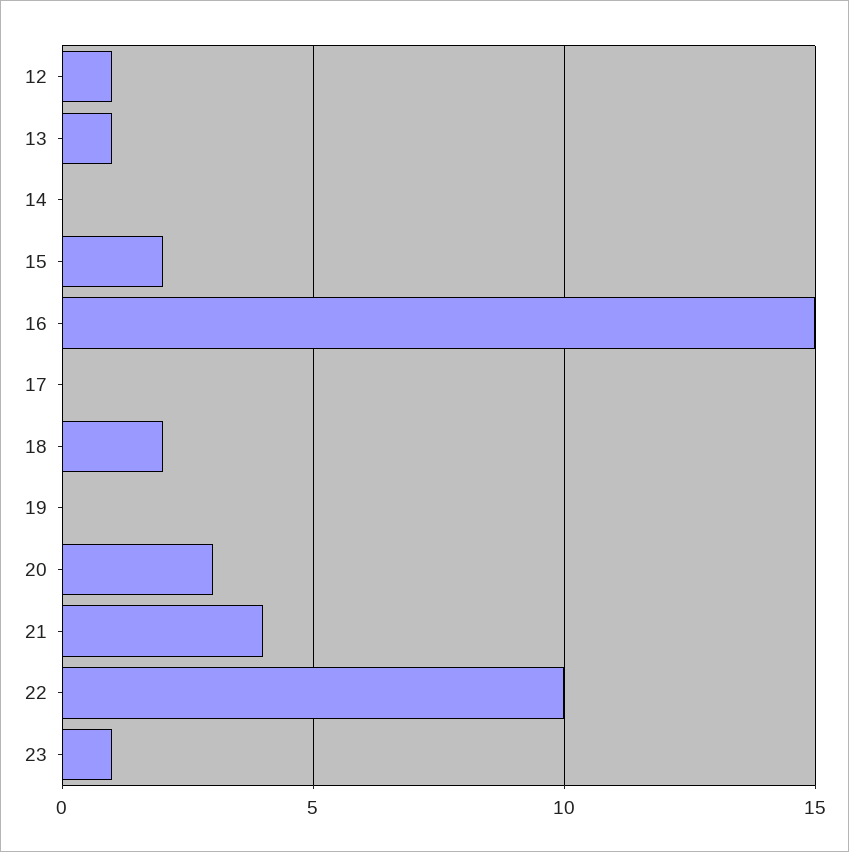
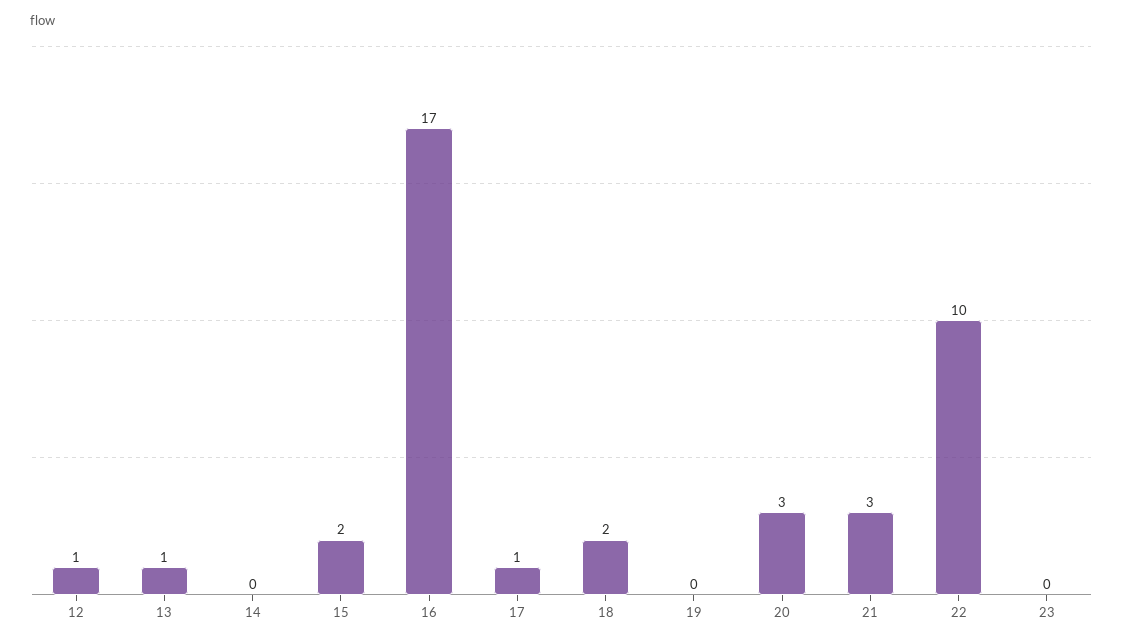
16: 15 -> 17
17: 0 -> 1
21: 4 -> 3
23: 1 -> 0

